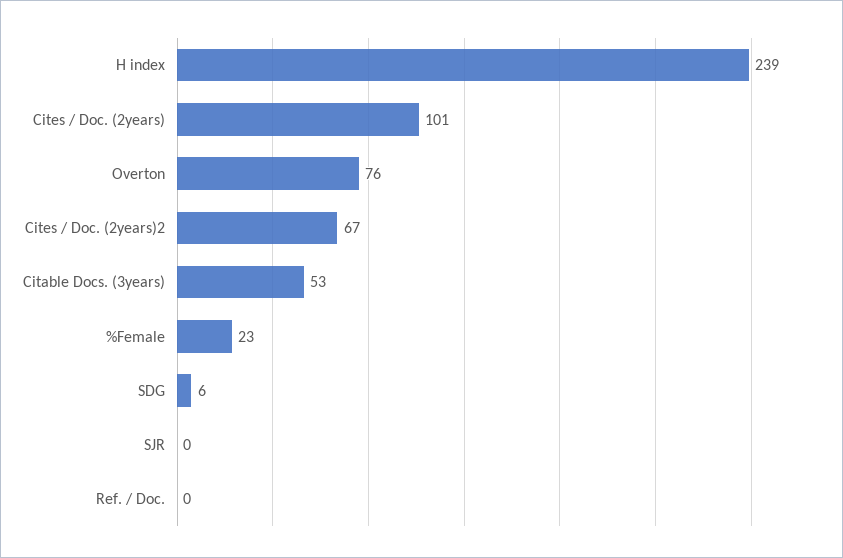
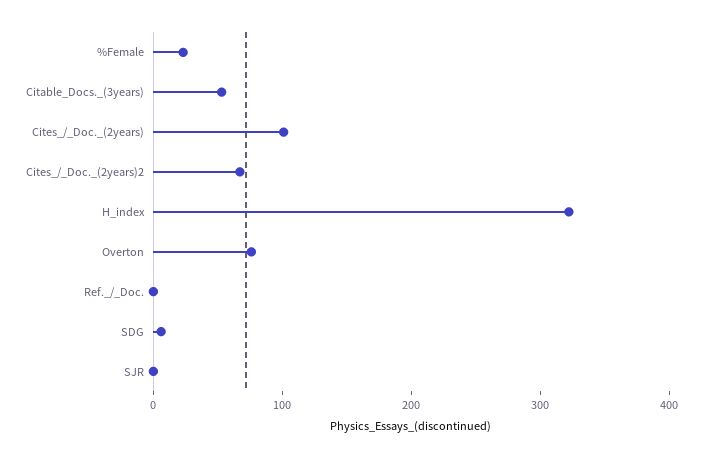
H index: 239 -> 320

